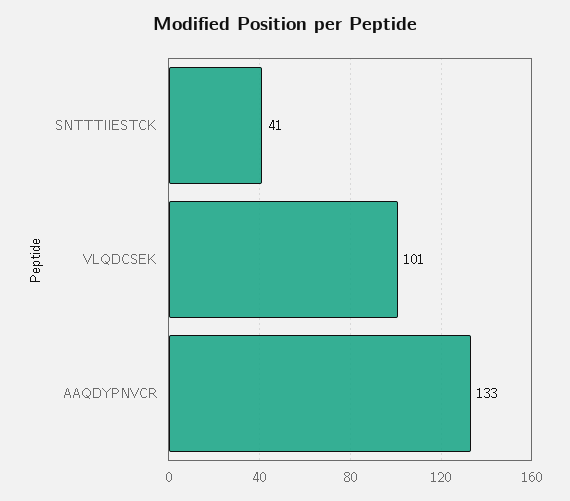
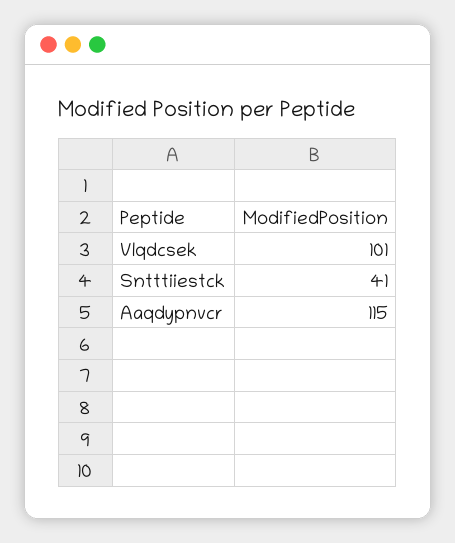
AAQDYPNVCR: 133 -> 115

